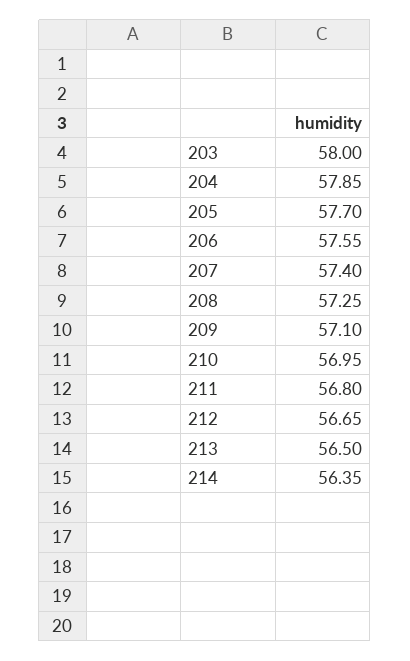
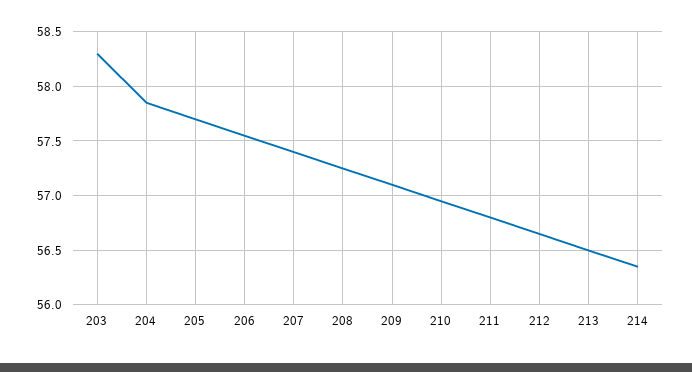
203: 58 -> 58.3

